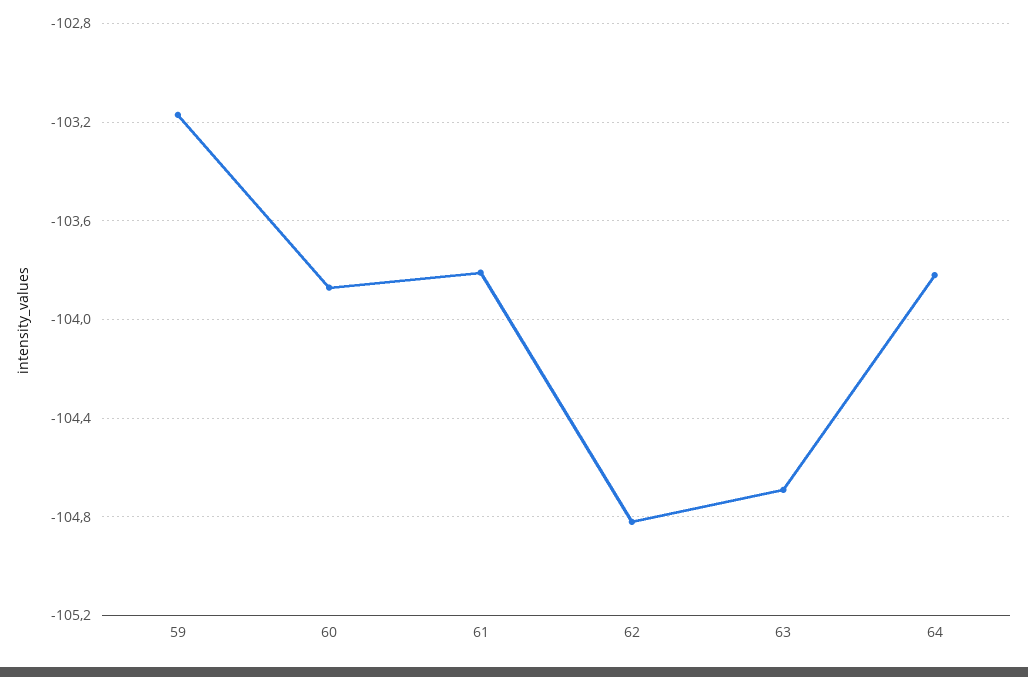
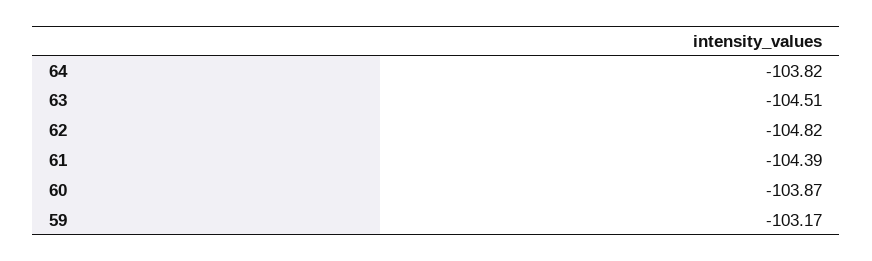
61: -103.8 -> -104.39
63: -104.7 -> -104.51

